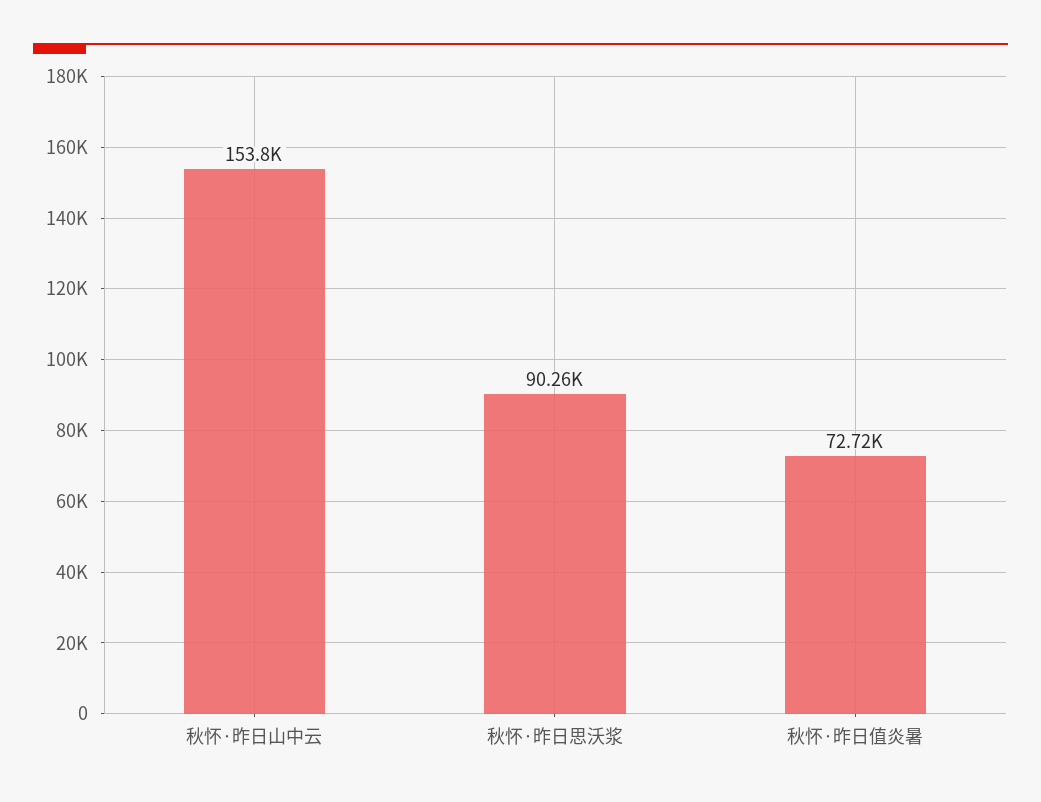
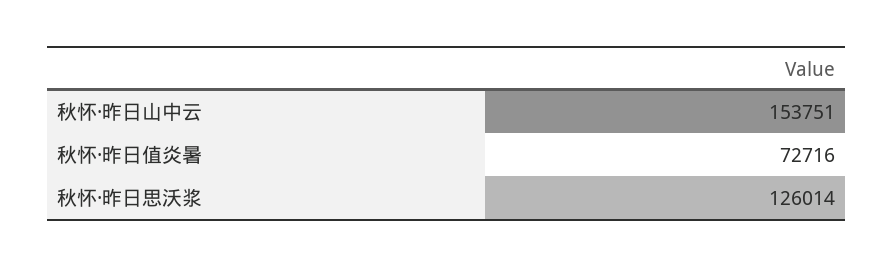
秋怀·昨日思沃浆: 90260 -> 126014

